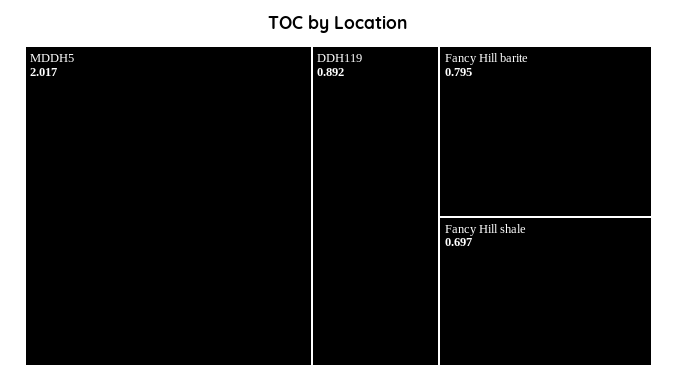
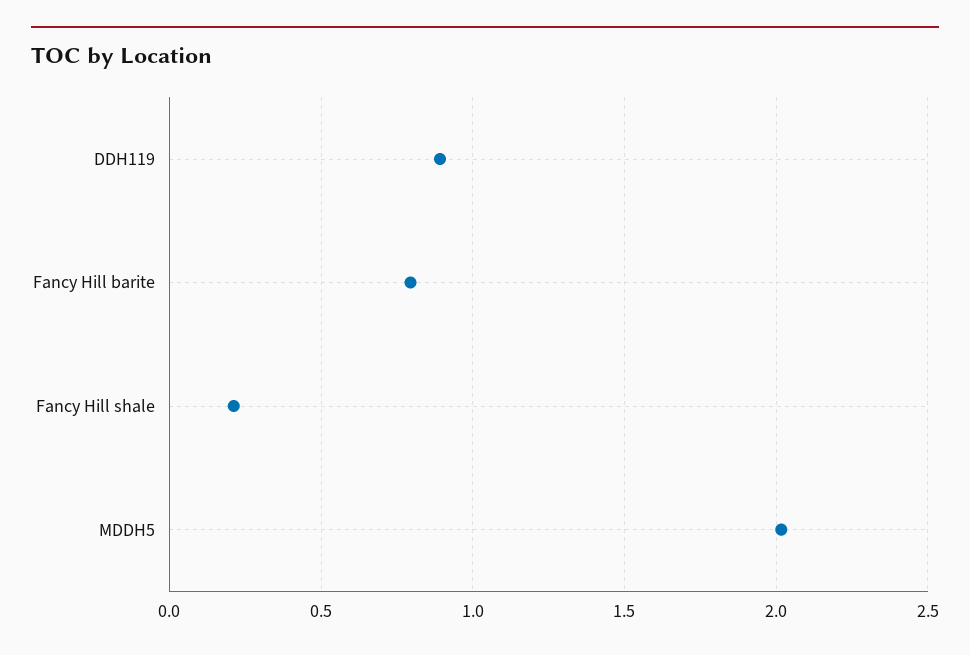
Fancy Hill shale: 0.697 -> 0.2

